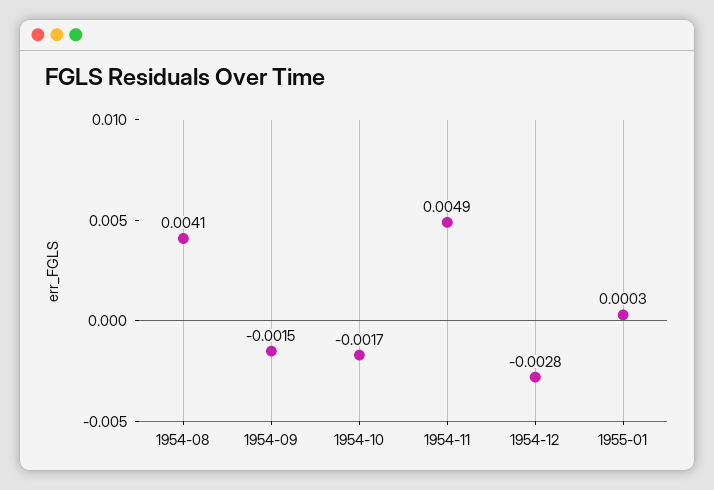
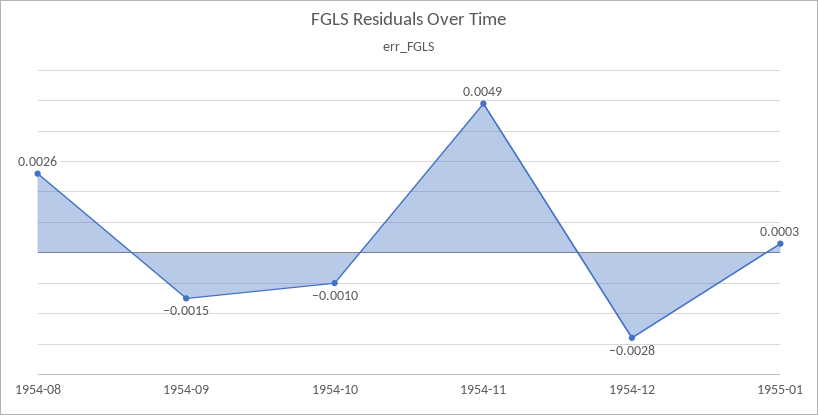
1954-08: 0.0041 -> 0.0026
1954-10: -0.0017 -> -0.001

